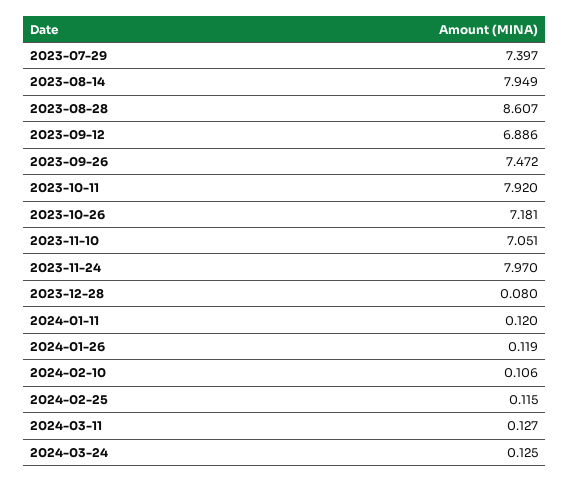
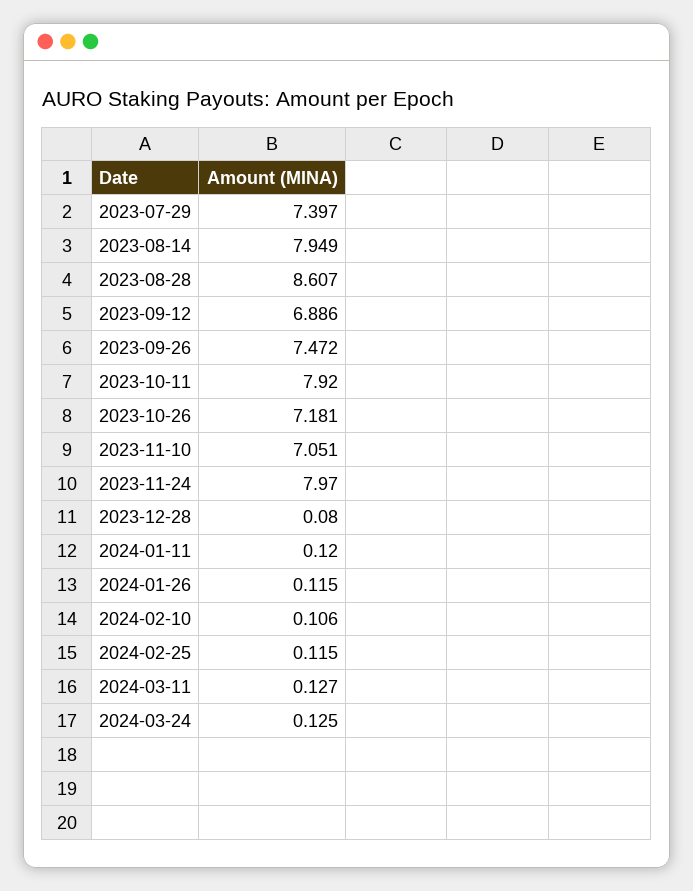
2024-01-26: 0.119 -> 0.115

